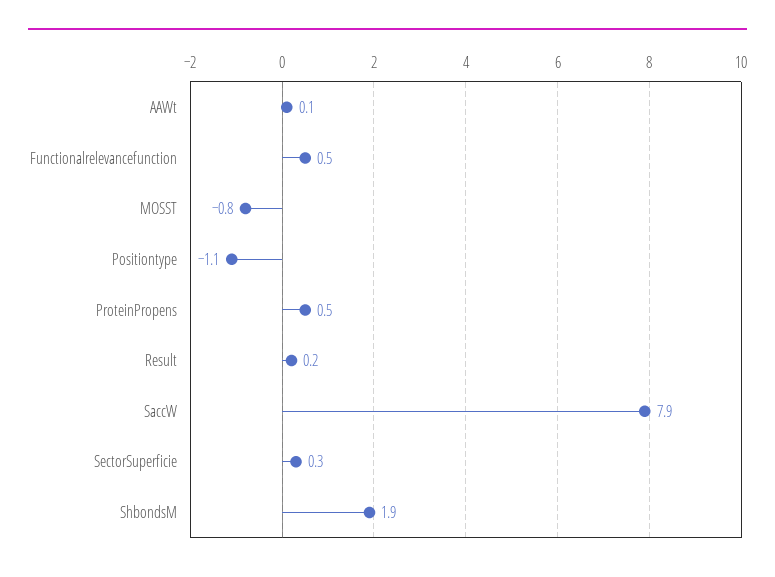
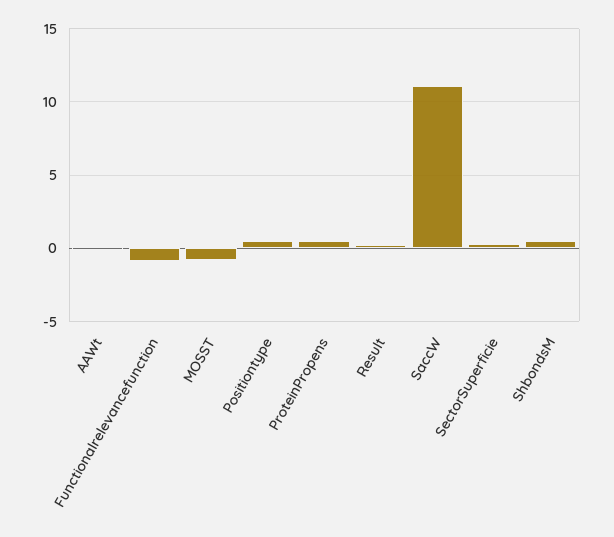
Functionalrelevancefunction: 0.5 -> -1
Positiontype: -1.1 -> 0.5
SaccW: 7.9 -> 11
ShbondsM: 1.9 -> 0.5

